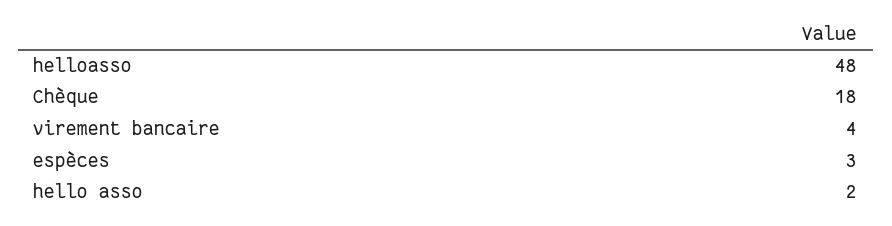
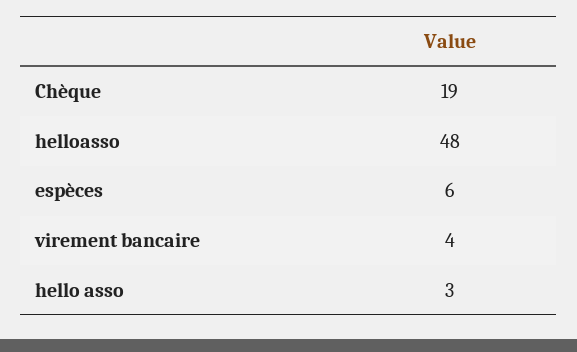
Chèque: 18 -> 19
espèces: 3 -> 6
hello asso: 2 -> 3

